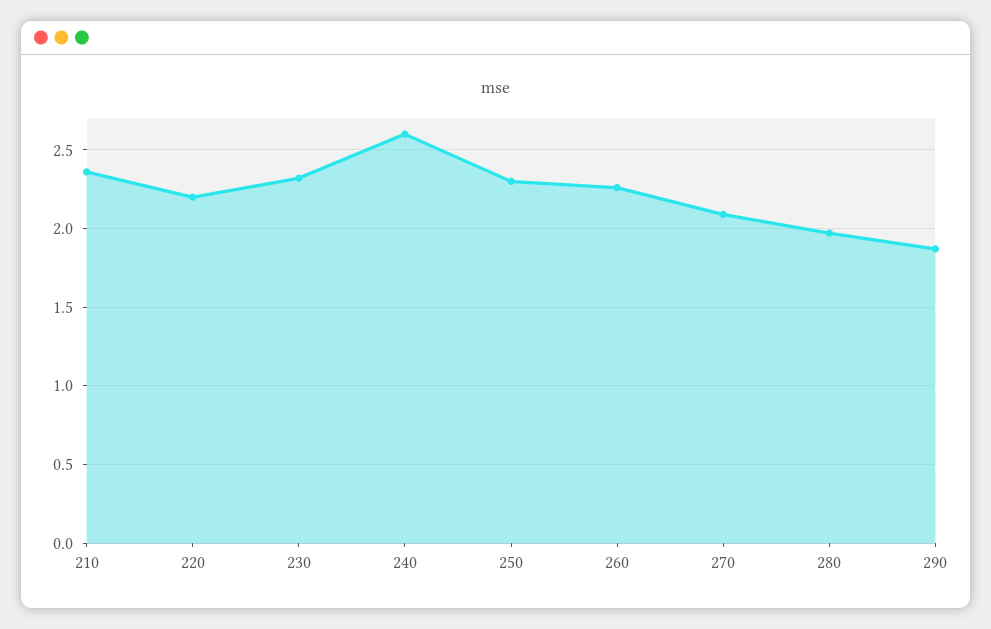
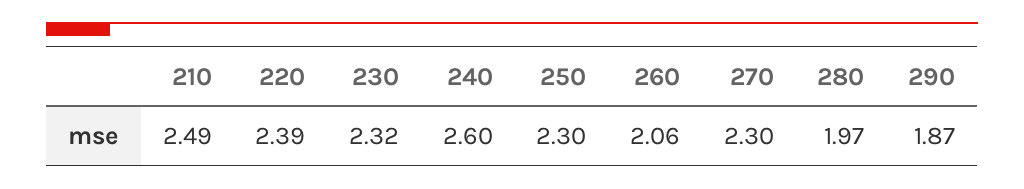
210: 2.35 -> 2.49
220: 2.2 -> 2.39
260: 2.25 -> 2.06
270: 2.1 -> 2.3

